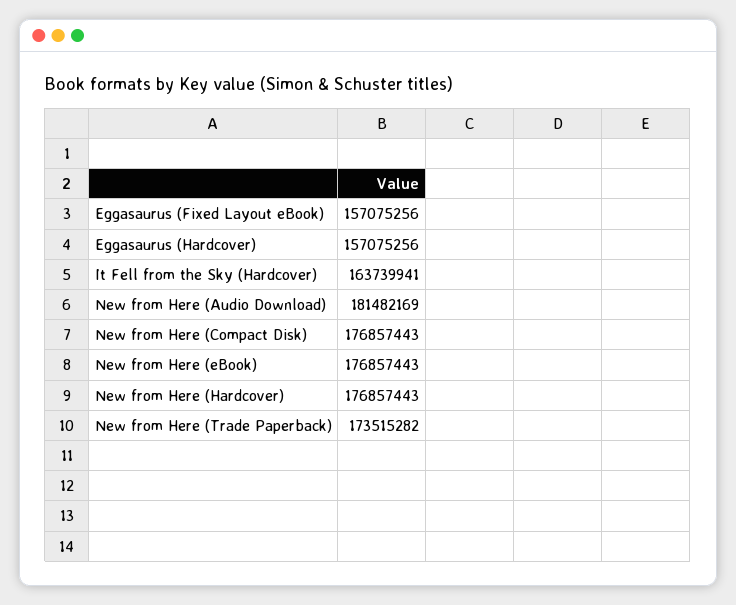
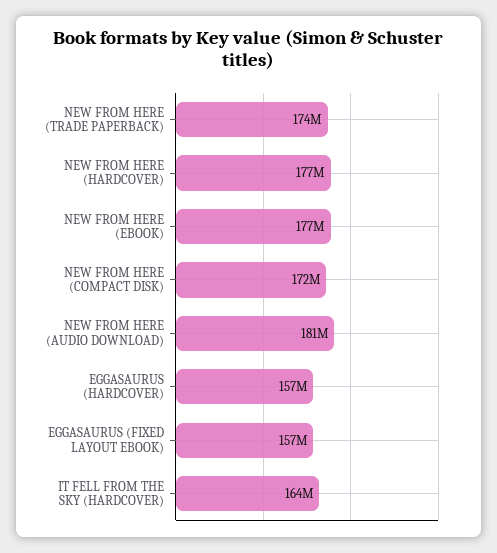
New from Here (Compact Disk): 176857443 -> 172000000

